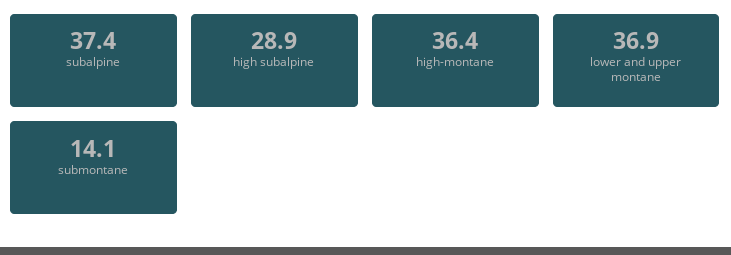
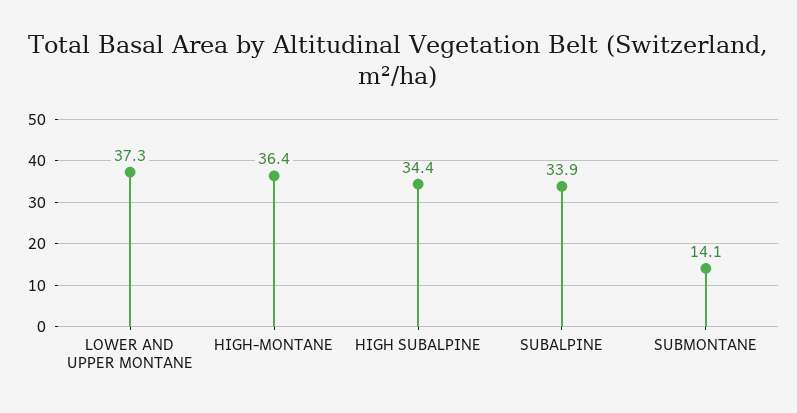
subalpine: 37.4 -> 33.9
high subalpine: 28.9 -> 34.4
lower and upper montane: 36.9 -> 37.3

